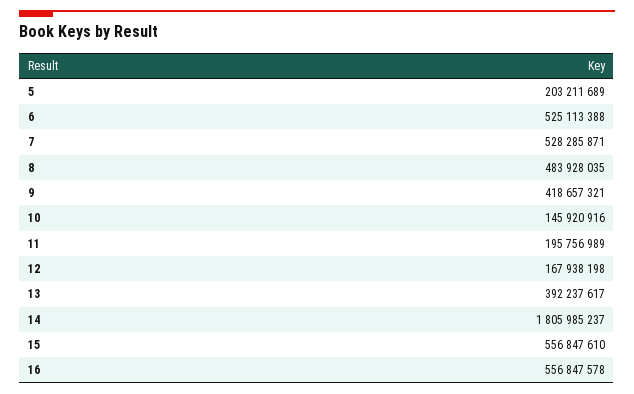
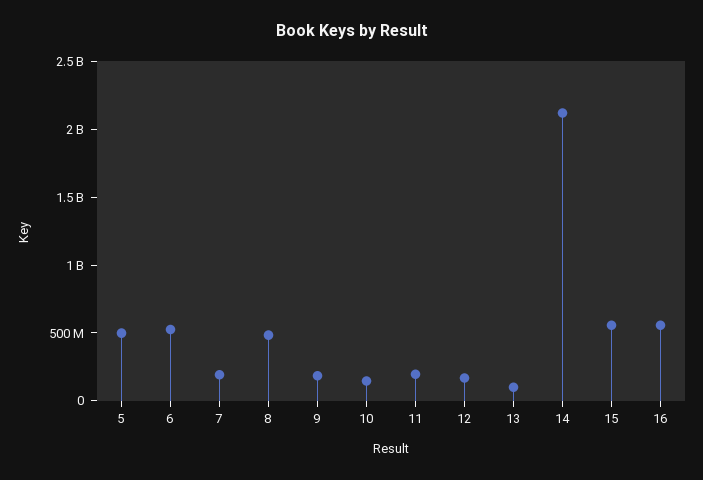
5: 203211689 -> 500000000
7: 528285871 -> 200000000
9: 418657321 -> 200000000
13: 392237617 -> 100000000
14: 1805985237 -> 2100000000

